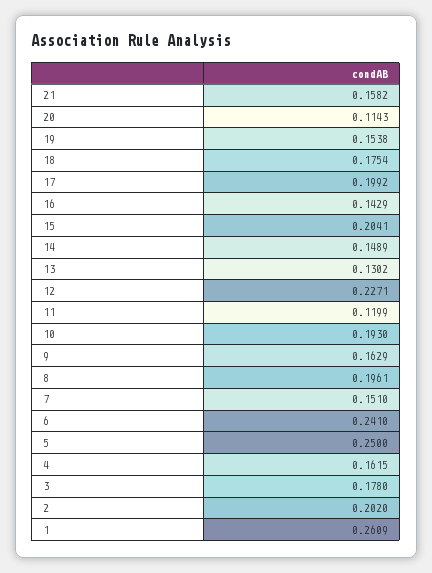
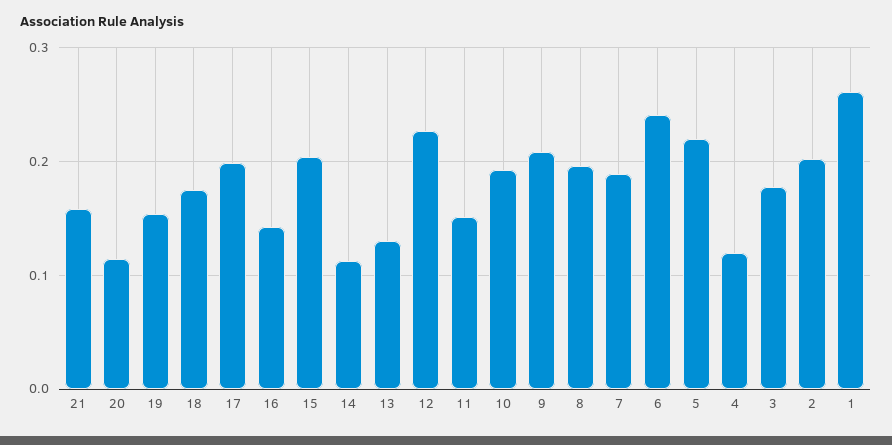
14: 0.1489 -> 0.11
11: 0.1199 -> 0.15
9: 0.1629 -> 0.21
7: 0.151 -> 0.19
5: 0.25 -> 0.22
4: 0.1615 -> 0.12

